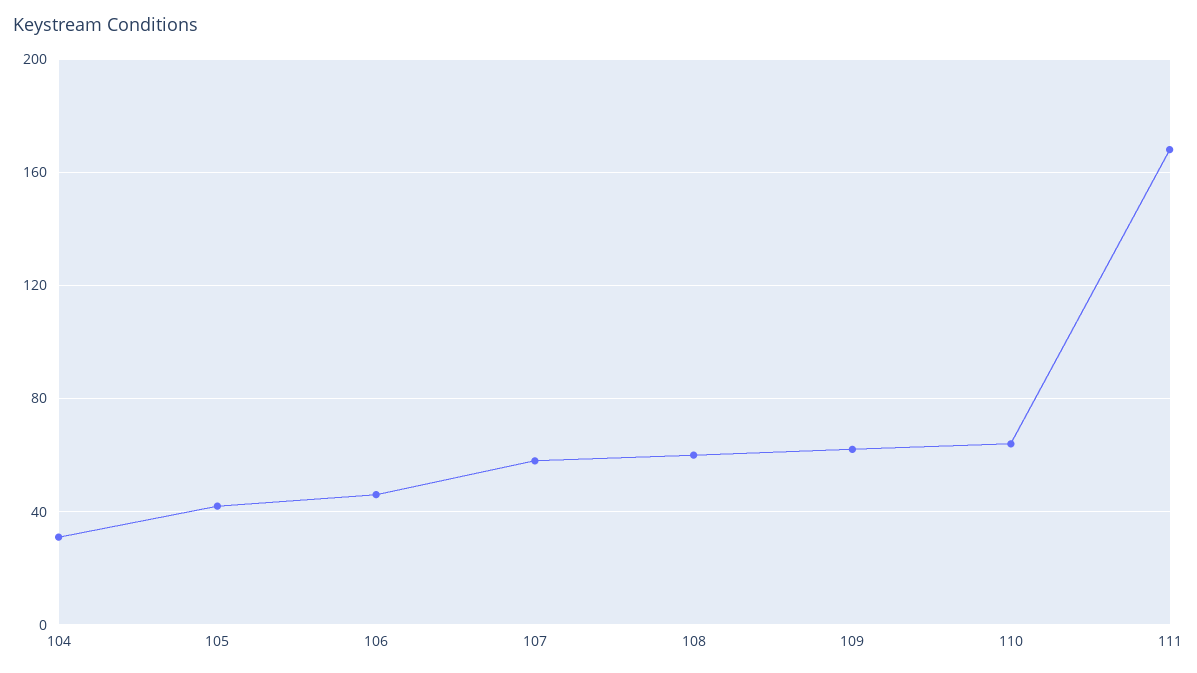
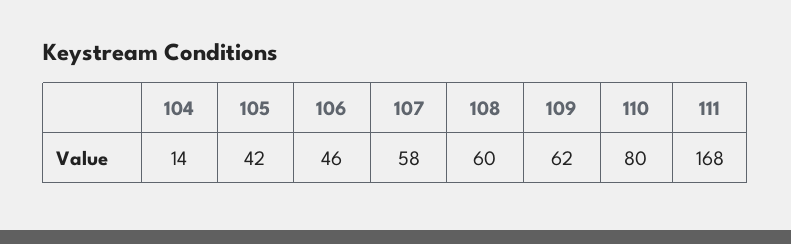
104: 30 -> 14
110: 65 -> 80

